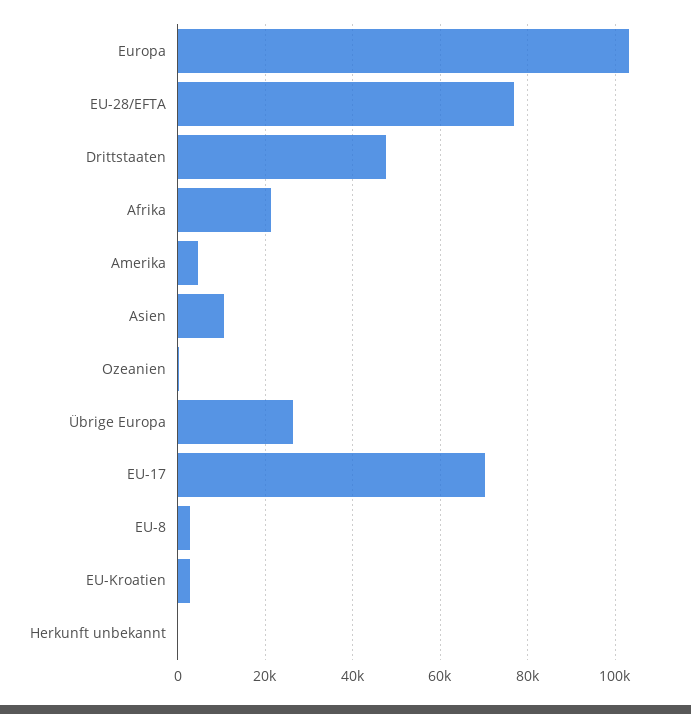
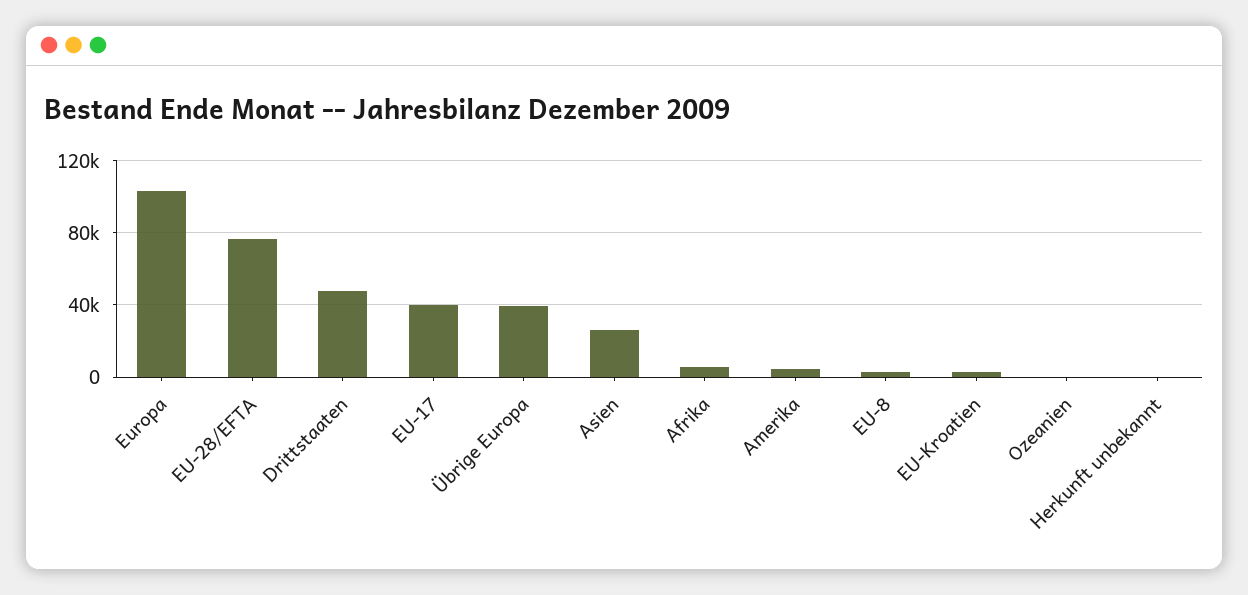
Afrika: 22000 -> 5000
Asien: 10000 -> 25000
Übrige Europa: 26000 -> 40000
EU-17: 70000 -> 40000

